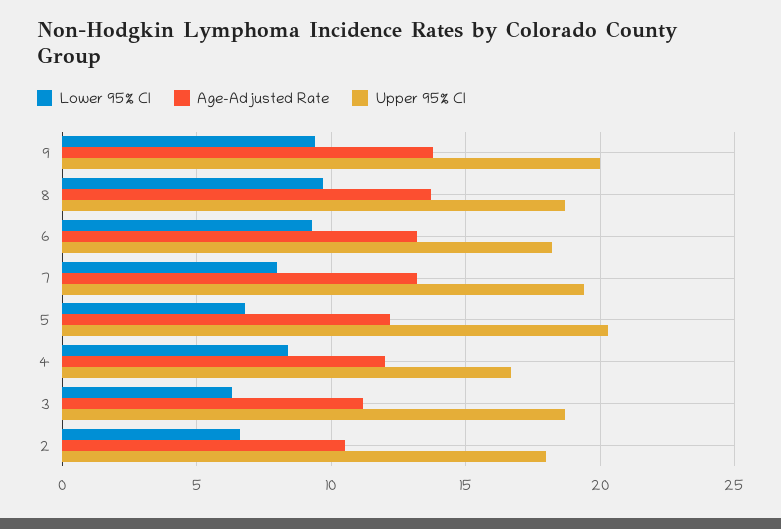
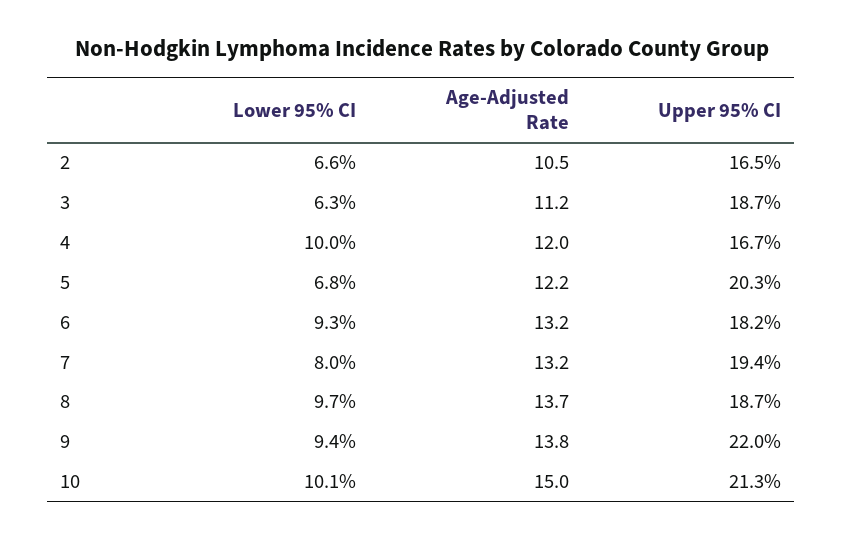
Upper 95% CI, 9: 20 -> 22
Lower 95% CI, 4: 8.5 -> 10
Upper 95% CI, 2: 18 -> 16.5
Lower 95% CI, 10: none -> 10.1
Age-Adjusted Rate, 10: none -> 15
Upper 95% CI, 10: none -> 21.3

